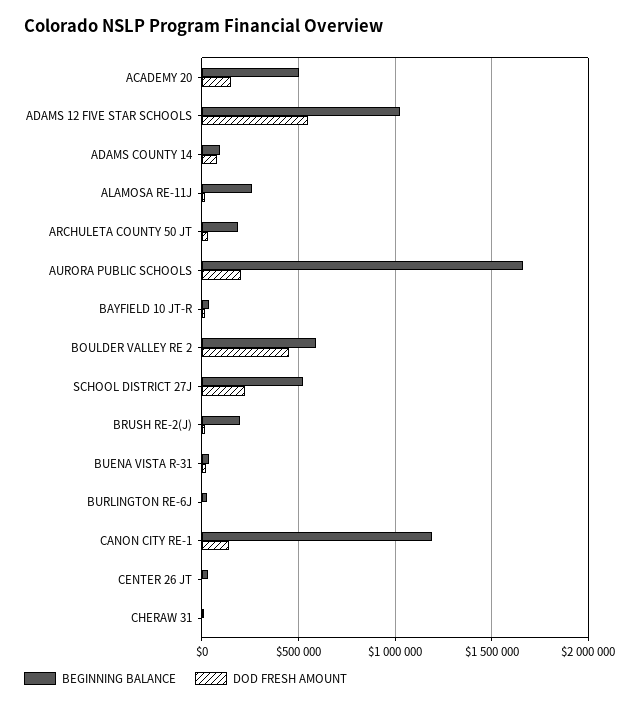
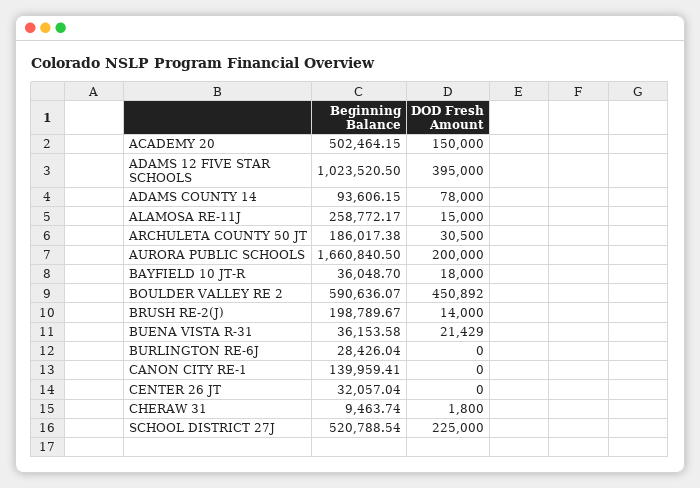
DOD FRESH AMOUNT, ADAMS 12 FIVE STAR SCHOOLS: 550000 -> 395000
BEGINNING BALANCE, CANON CITY RE-1: 1200000 -> 139959.41
DOD FRESH AMOUNT, CANON CITY RE-1: 150000 -> 0

